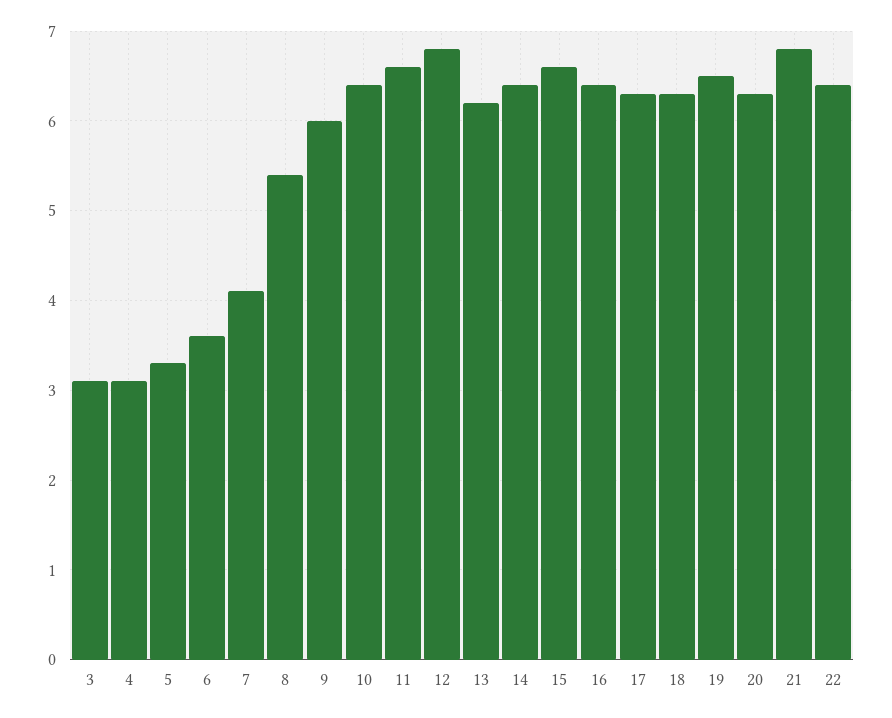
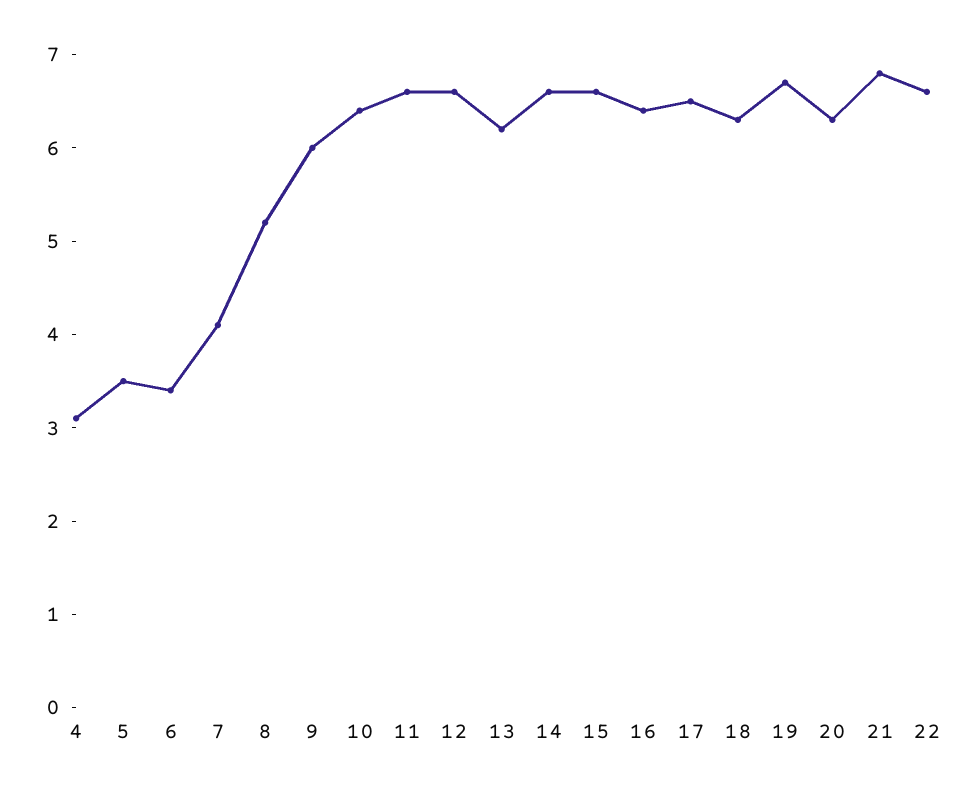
3: 3.1 -> none
5: 3.3 -> 3.5
6: 3.6 -> 3.4
8: 5.4 -> 5.2
12: 6.8 -> 6.6
14: 6.4 -> 6.6
17: 6.3 -> 6.5
19: 6.5 -> 6.7
22: 6.4 -> 6.6

